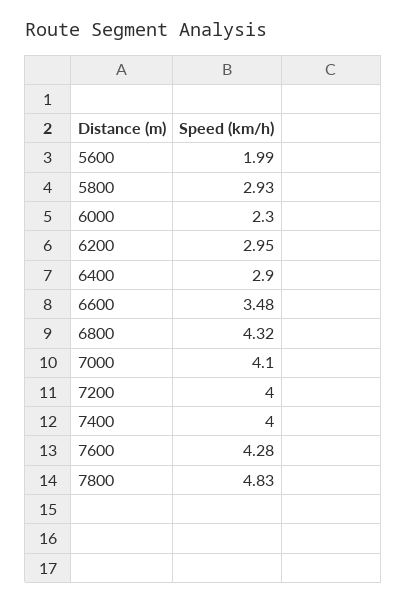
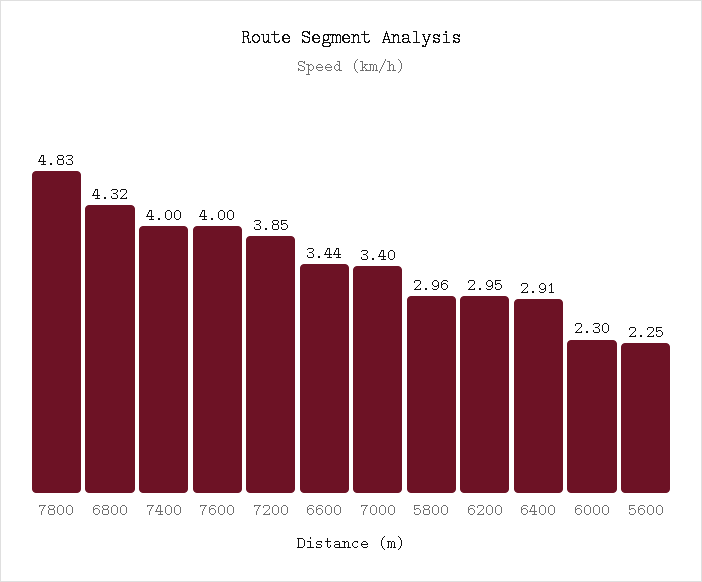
5600: 1.99 -> 2.25
5800: 2.93 -> 2.96
6400: 2.9 -> 2.91
6600: 3.48 -> 3.44
7000: 4.1 -> 3.4
7200: 4 -> 3.85
7600: 4.28 -> 4

